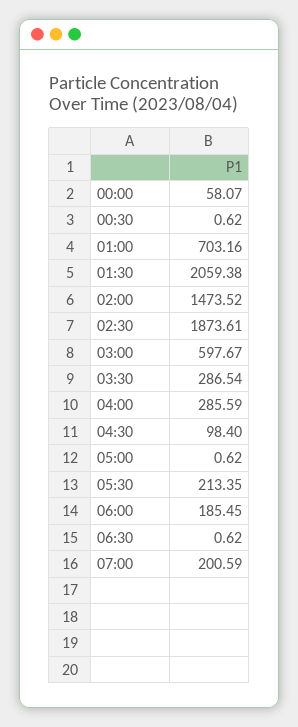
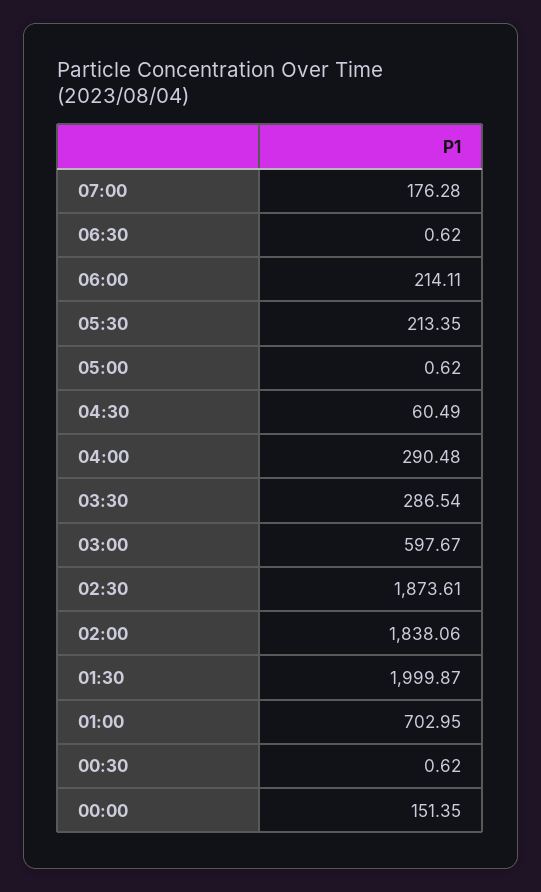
00:00: 58.07 -> 151.35
01:00: 703.16 -> 702.95
01:30: 2059.38 -> 1999.87
02:00: 1473.52 -> 1838.06
04:00: 285.59 -> 290.48
04:30: 98.4 -> 60.49
06:00: 185.45 -> 214.11
07:00: 200.59 -> 176.28

